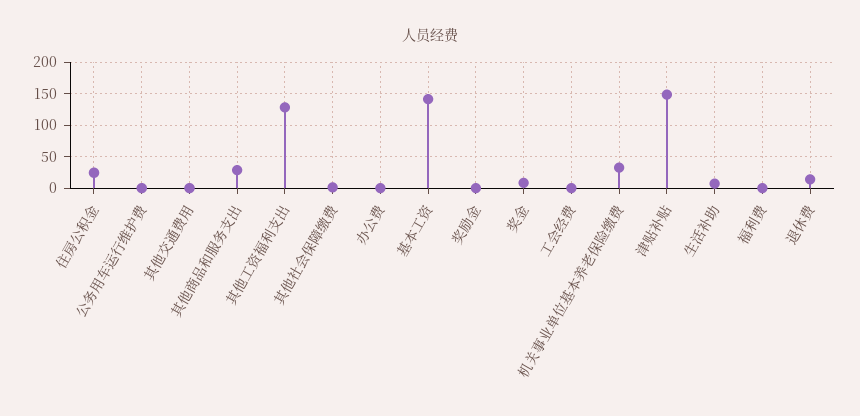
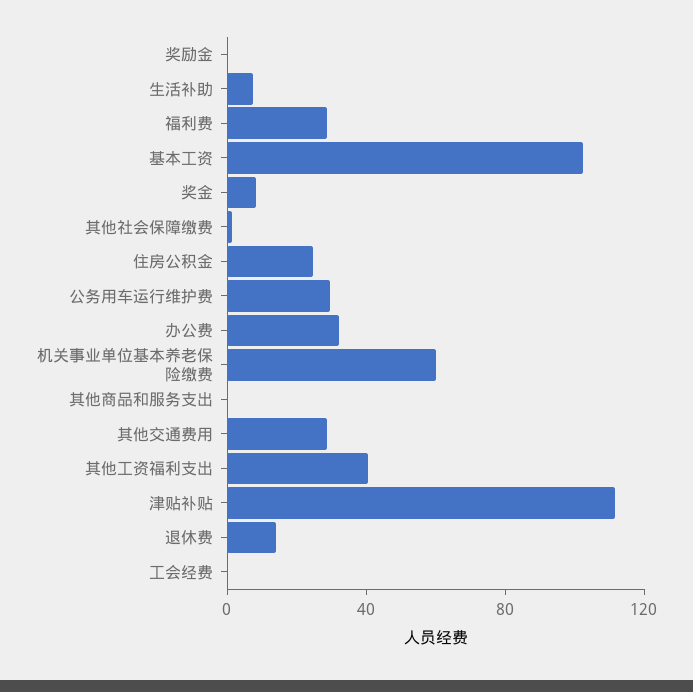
公务用车运行维护费: 0 -> 30
其他交通费用: 0 -> 30
其他商品和服务支出: 30 -> 0
其他工资福利支出: 130 -> 40
办公费: 0 -> 30
基本工资: 140 -> 100
机关事业单位基本养老保险缴费: 30 -> 60
津贴补贴: 150 -> 110
福利费: 0 -> 30

